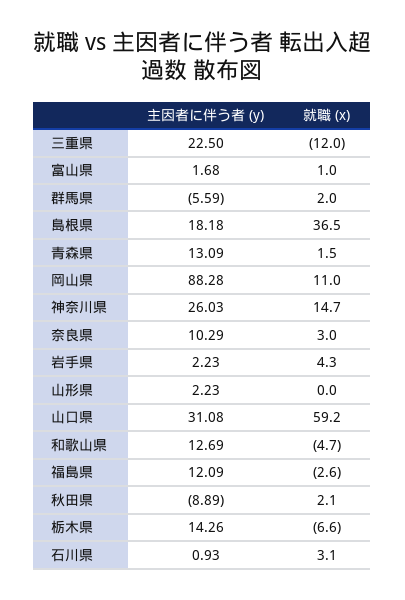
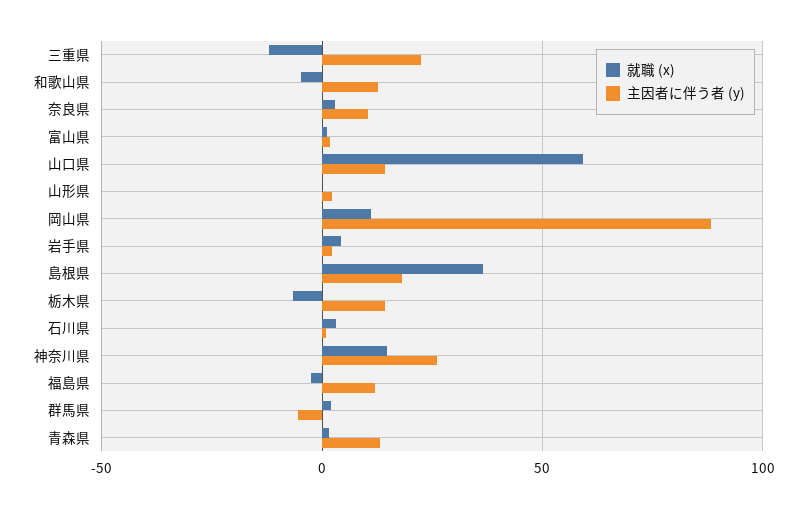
主因者に伴う者 (y), 山口県: 31.08 -> 15
主因者に伴う者 (y), 秋田県: -8.89 -> none
就職 (x), 秋田県: 2.1 -> none

